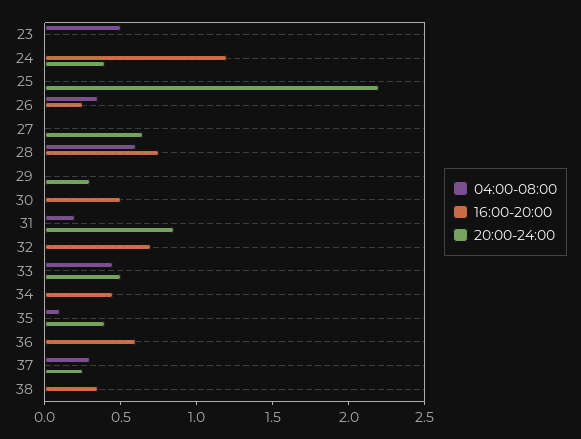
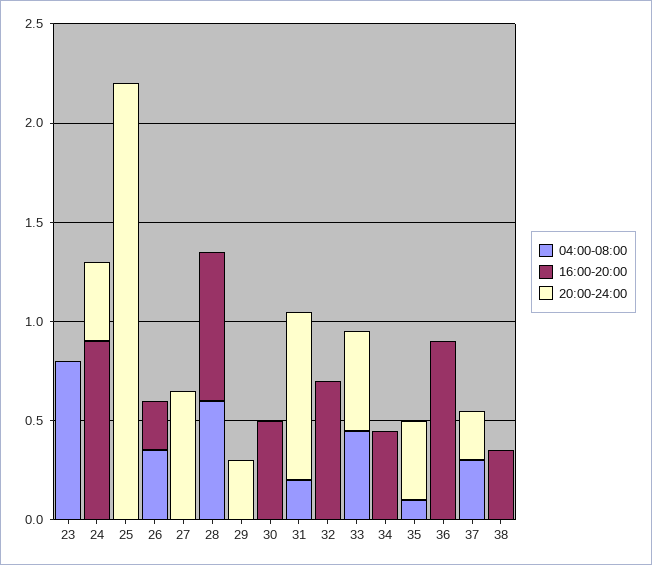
04:00-08:00, 23: 0.5 -> 0.8
16:00-20:00, 24: 1.2 -> 0.9
16:00-20:00, 36: 0.6 -> 0.9

